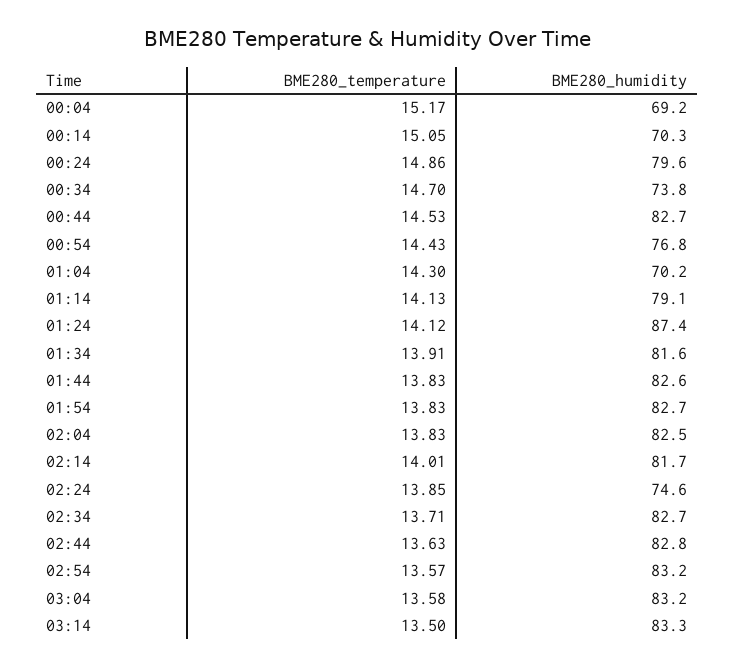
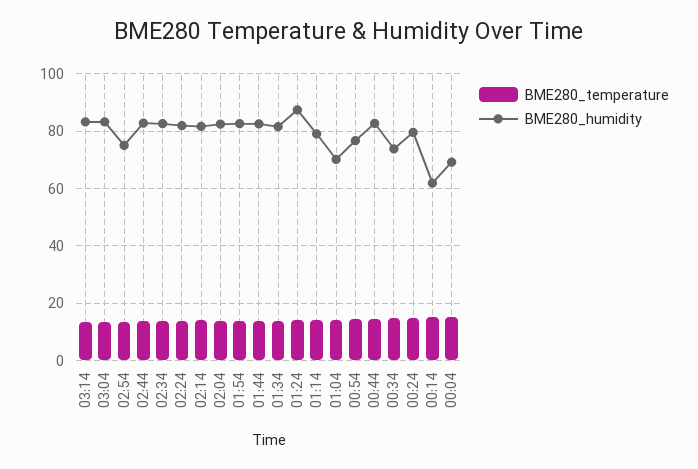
BME280_humidity, 00:14: 70.3 -> 62.5
BME280_humidity, 02:24: 74.6 -> 82.5
BME280_humidity, 02:54: 83.2 -> 75

